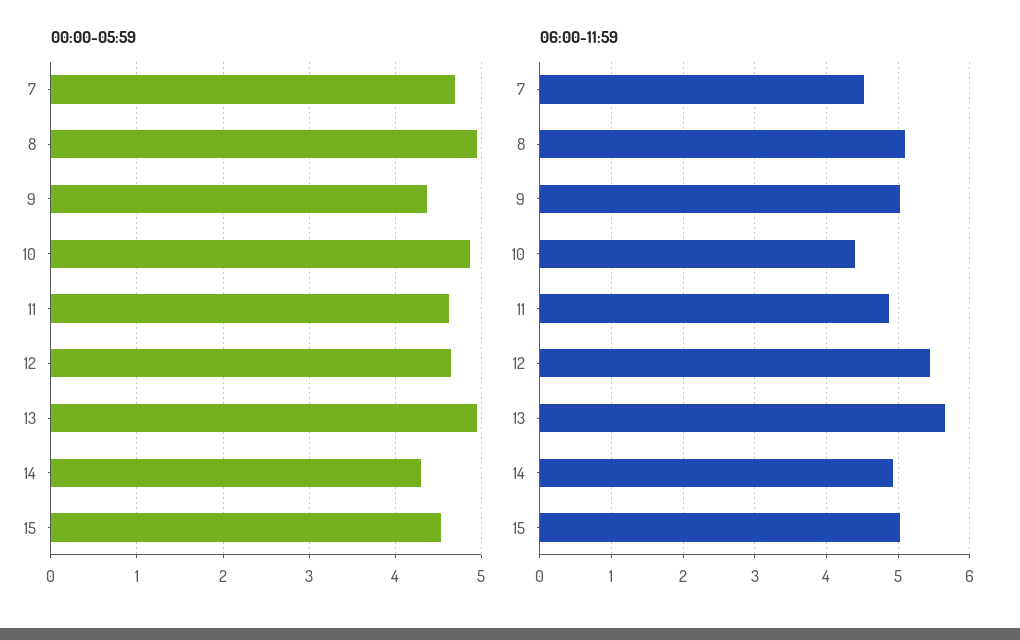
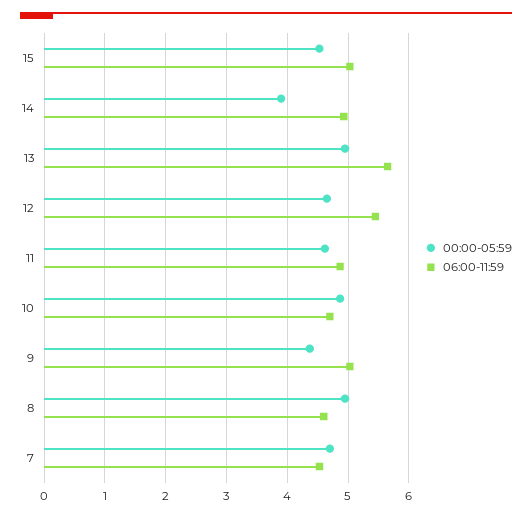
00:00-05:59, 14: 4.3 -> 3.9
06:00-11:59, 8: 5.1 -> 4.6
06:00-11:59, 10: 4.4 -> 4.7

